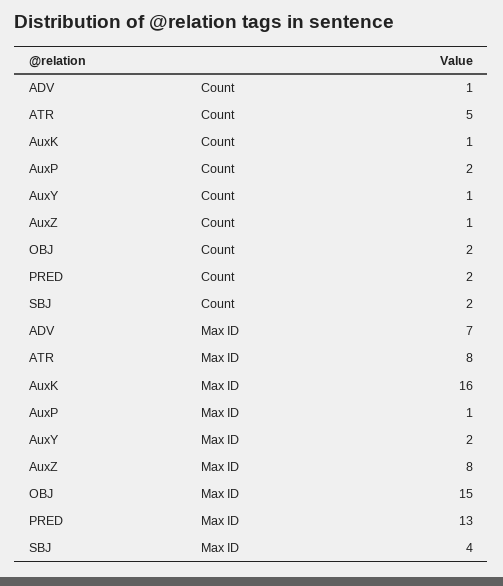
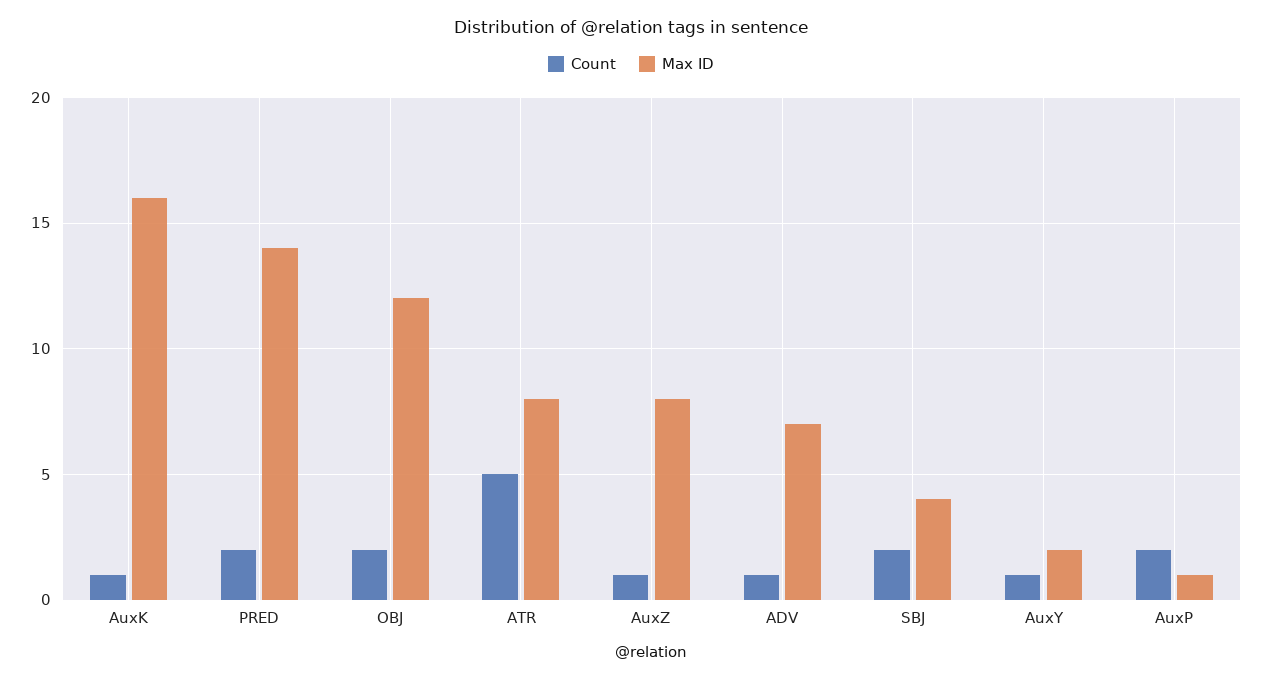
Max ID, OBJ: 15 -> 12
Max ID, PRED: 13 -> 14

